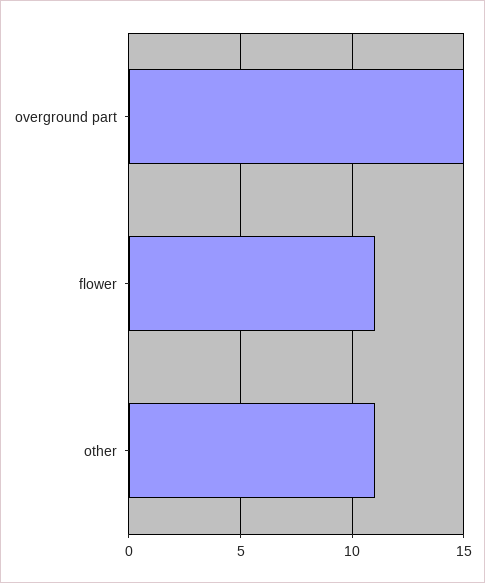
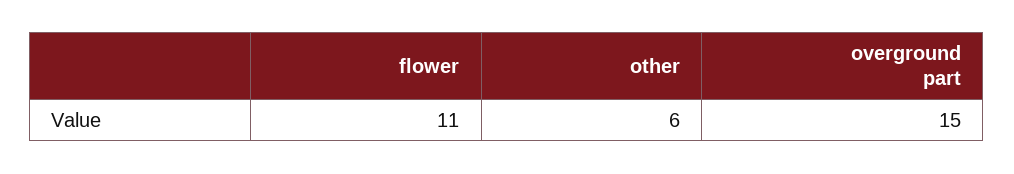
other: 11 -> 6

